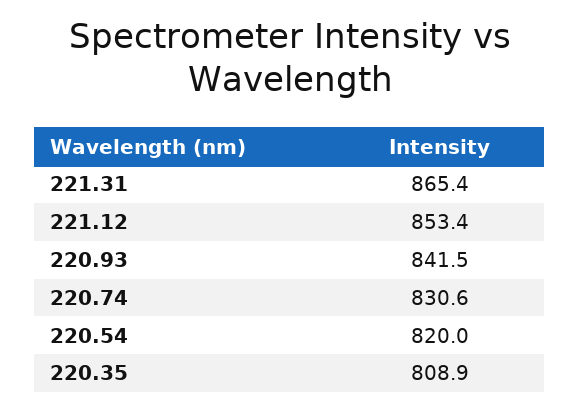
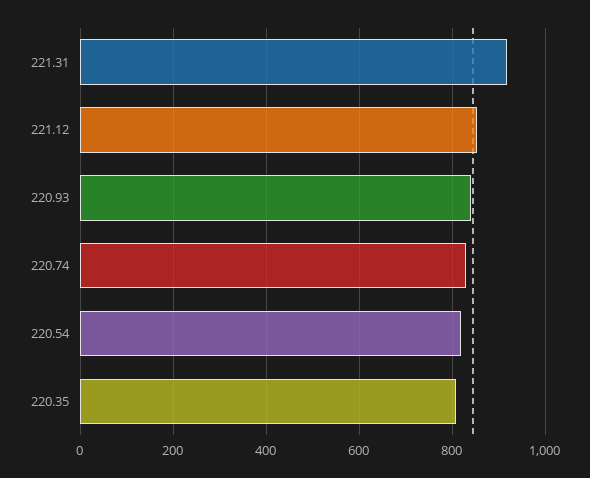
221.31: 865.4 -> 920

